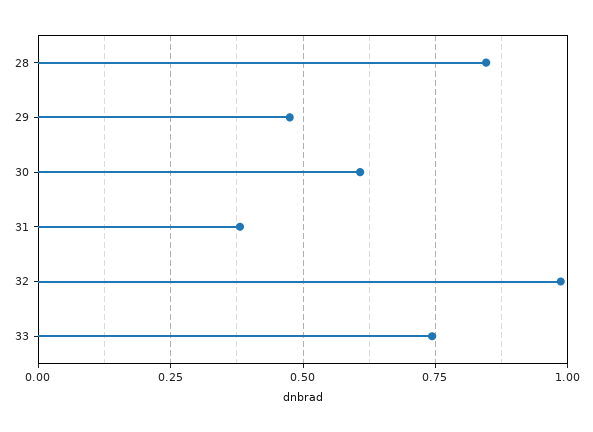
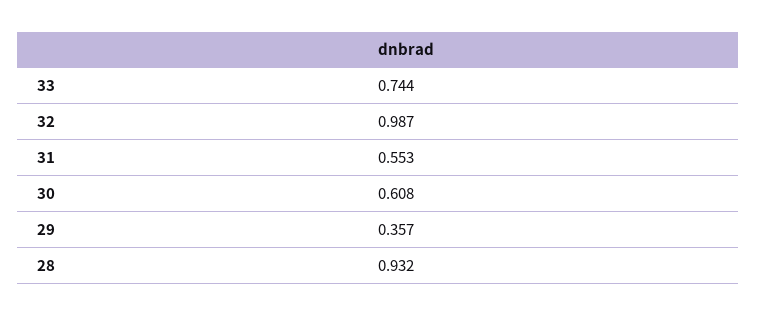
28: 0.85 -> 0.932
29: 0.475 -> 0.357
31: 0.375 -> 0.553

